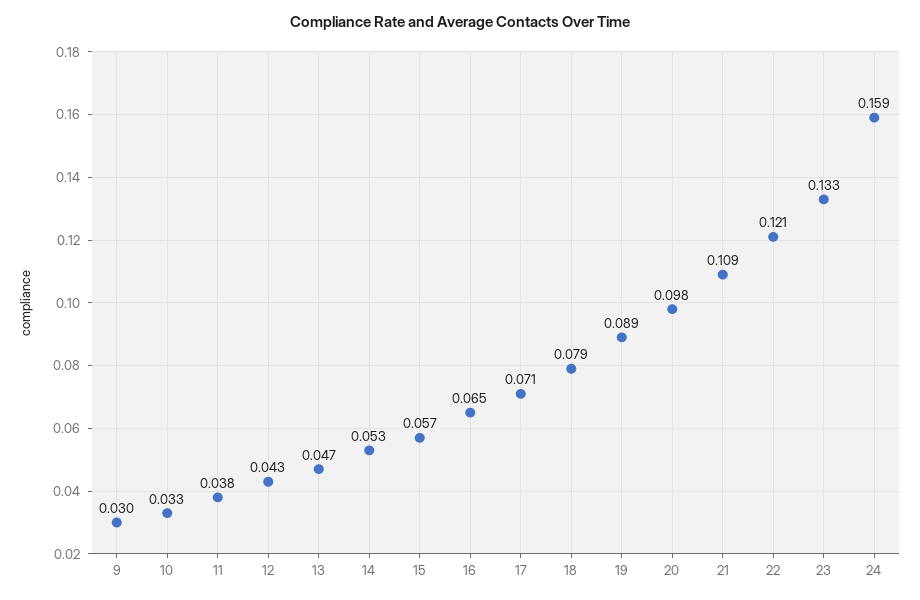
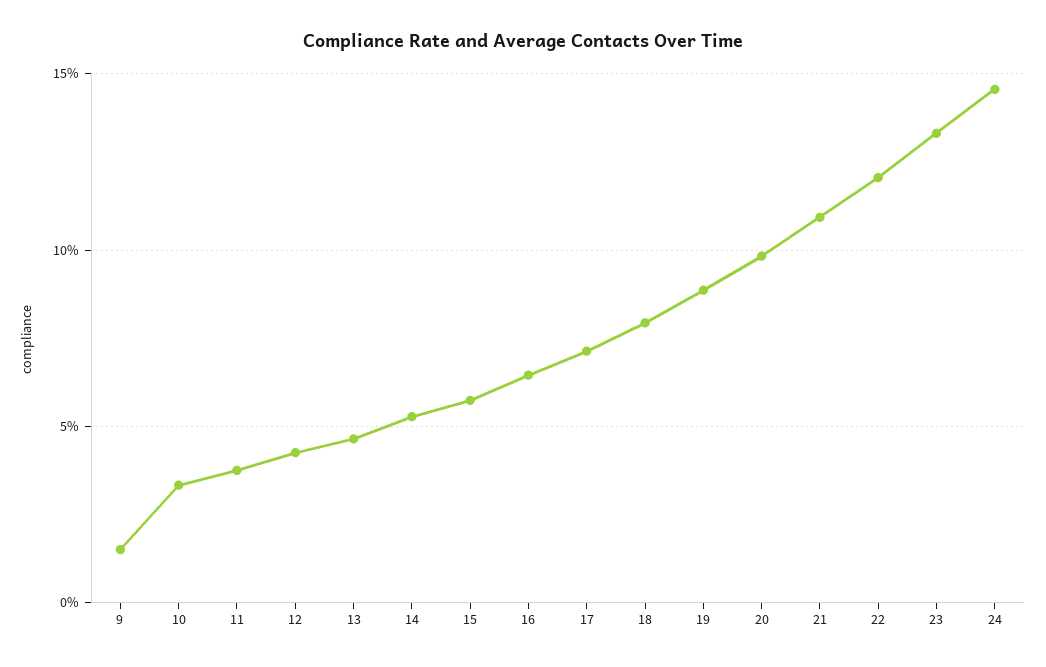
9: 0.03 -> 0.015
24: 0.159 -> 0.145

